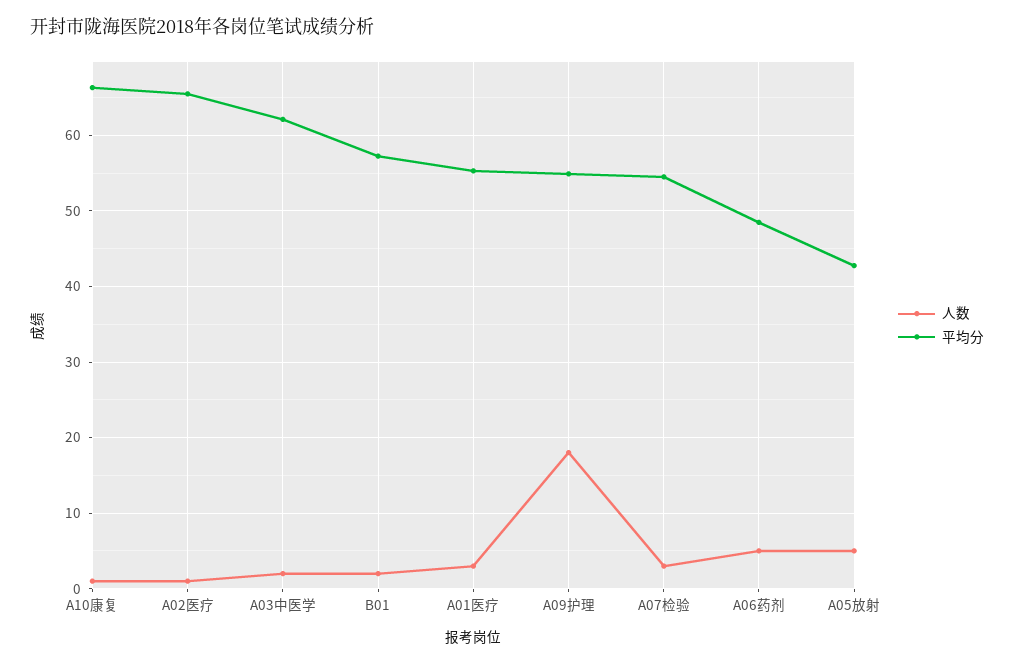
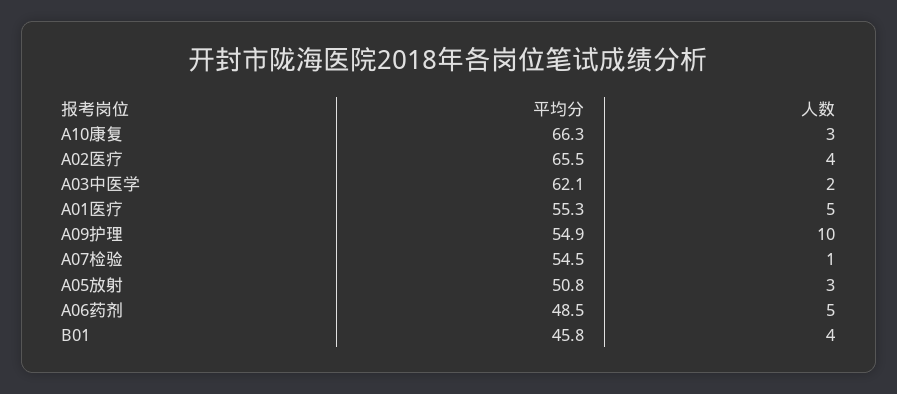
人数, A10康复: 1 -> 3
人数, A02医疗: 1 -> 4
人数, B01: 2 -> 4
平均分, B01: 57 -> 45.8
人数, A01医疗: 3 -> 5
人数, A09护理: 18 -> 10
人数, A07检验: 3 -> 1
人数, A05放射: 5 -> 3
平均分, A05放射: 43 -> 50.8

